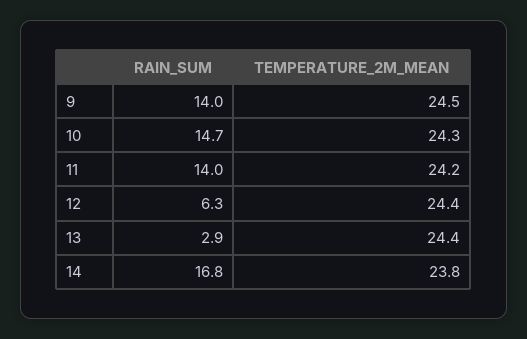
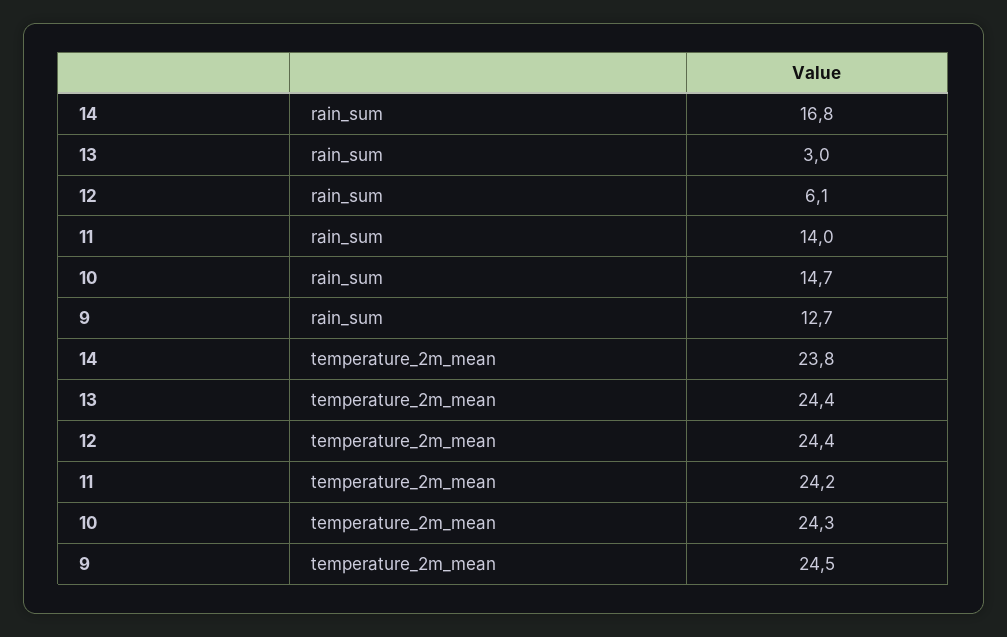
RAIN_SUM, 9: 14 -> 12.7
RAIN_SUM, 12: 6.3 -> 6.1
RAIN_SUM, 13: 2.9 -> 3

